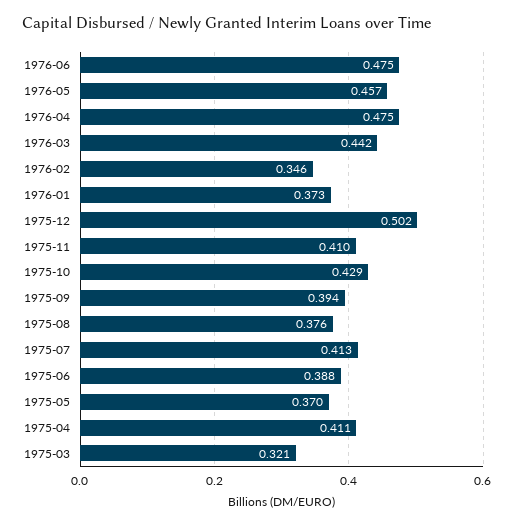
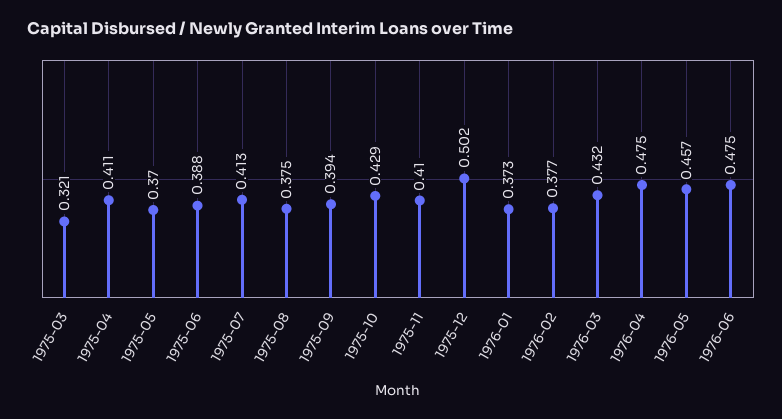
1976-03: 0.442 -> 0.432
1976-02: 0.346 -> 0.377
1975-08: 0.376 -> 0.375

